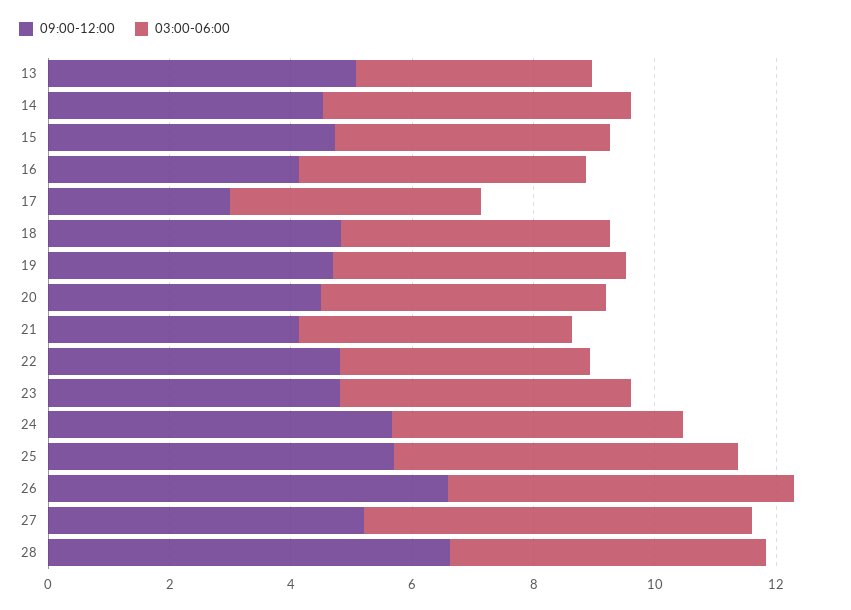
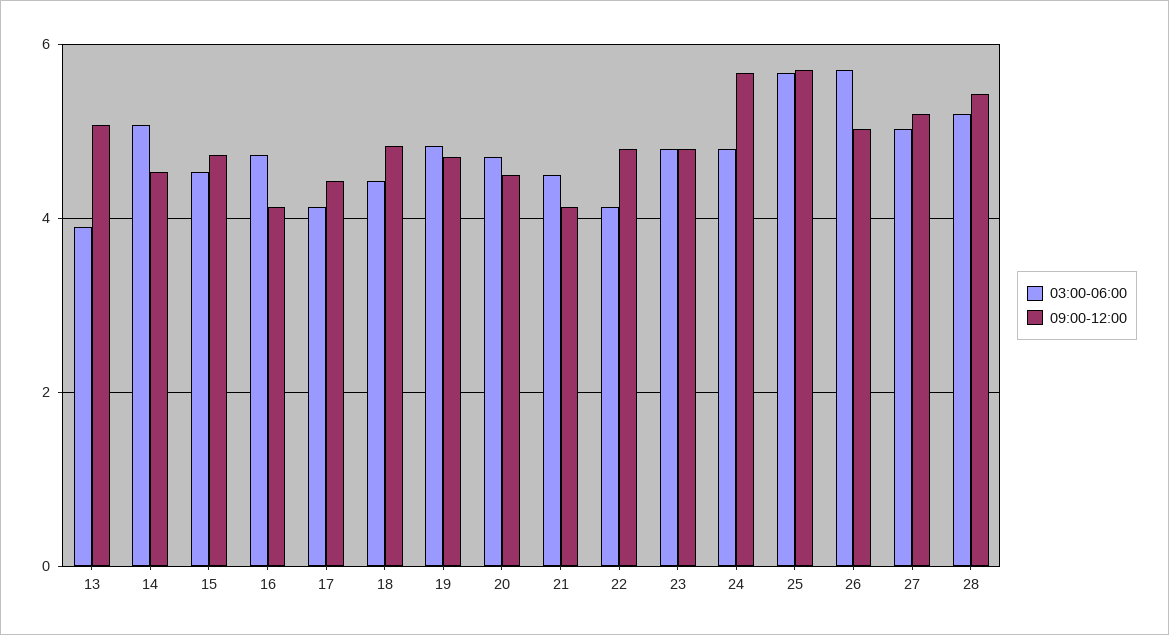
09:00-12:00, 17: 3 -> 4.4
09:00-12:00, 26: 6.5 -> 5
03:00-06:00, 27: 6.5 -> 5
09:00-12:00, 28: 6.5 -> 5.4

